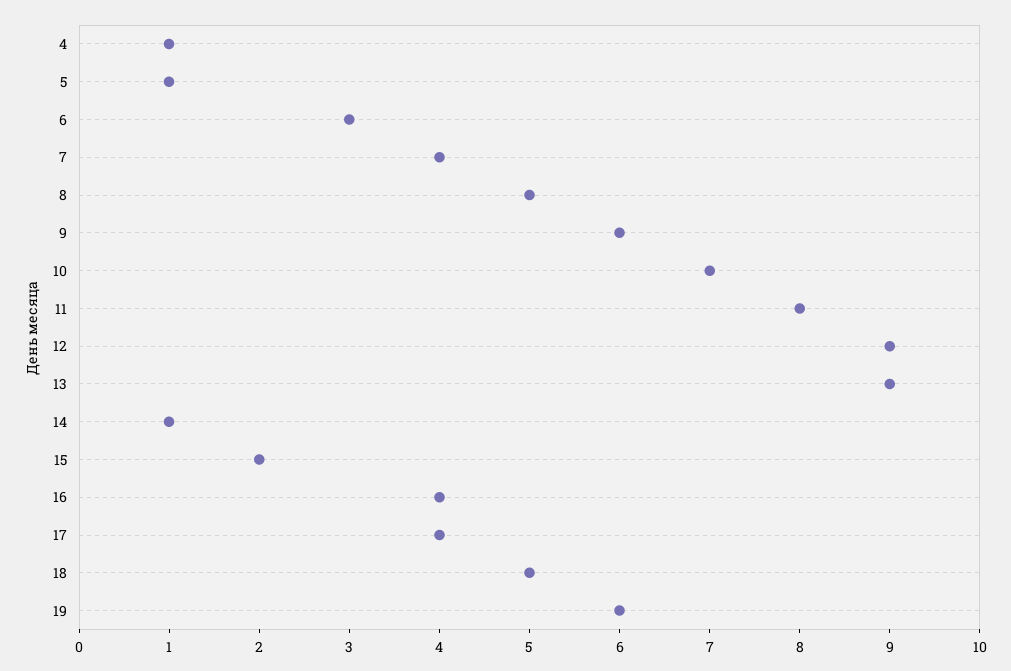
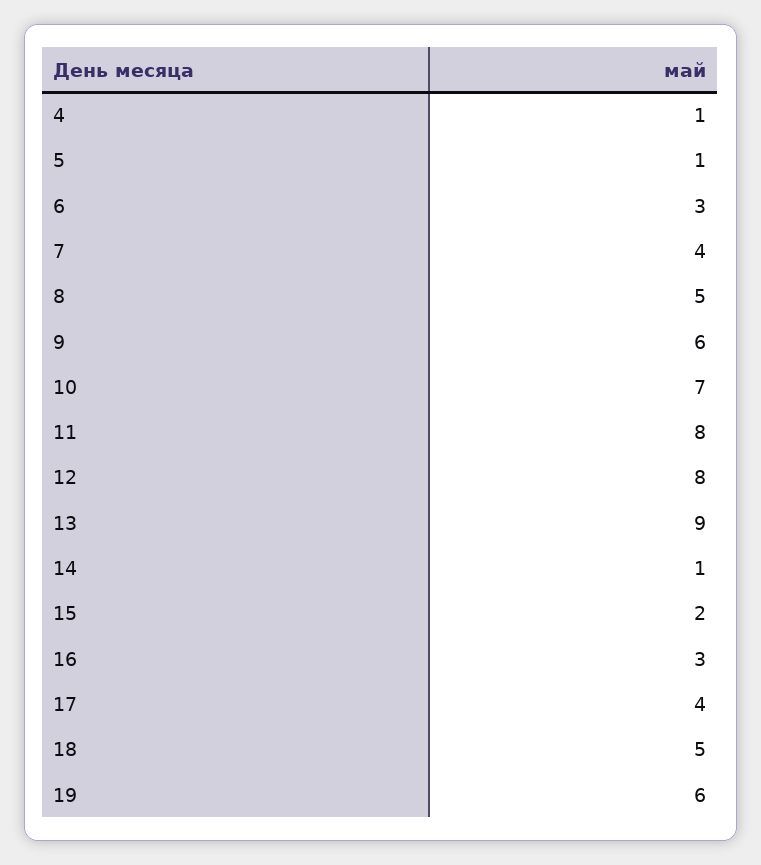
12: 9 -> 8
16: 4 -> 3

